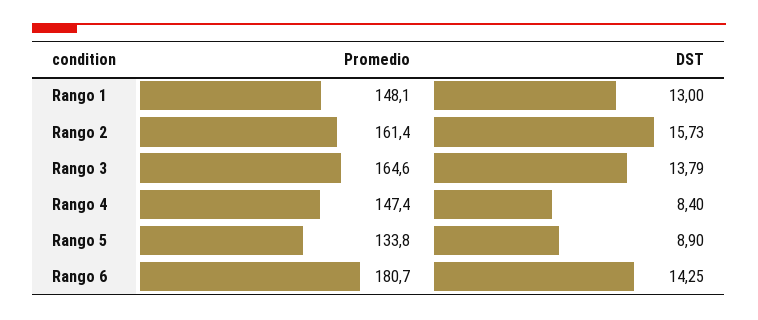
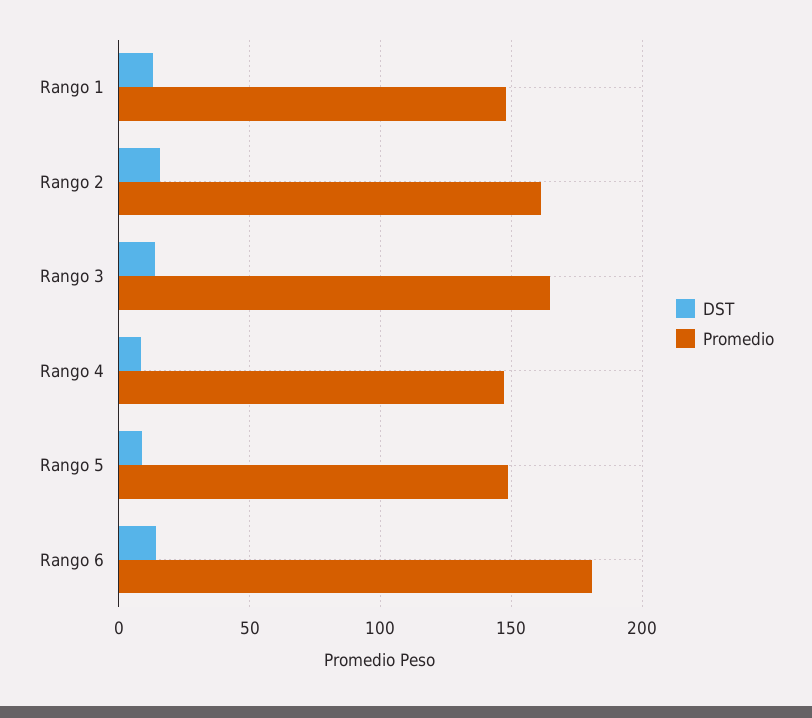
Promedio, Rango 5: 133.8 -> 150

